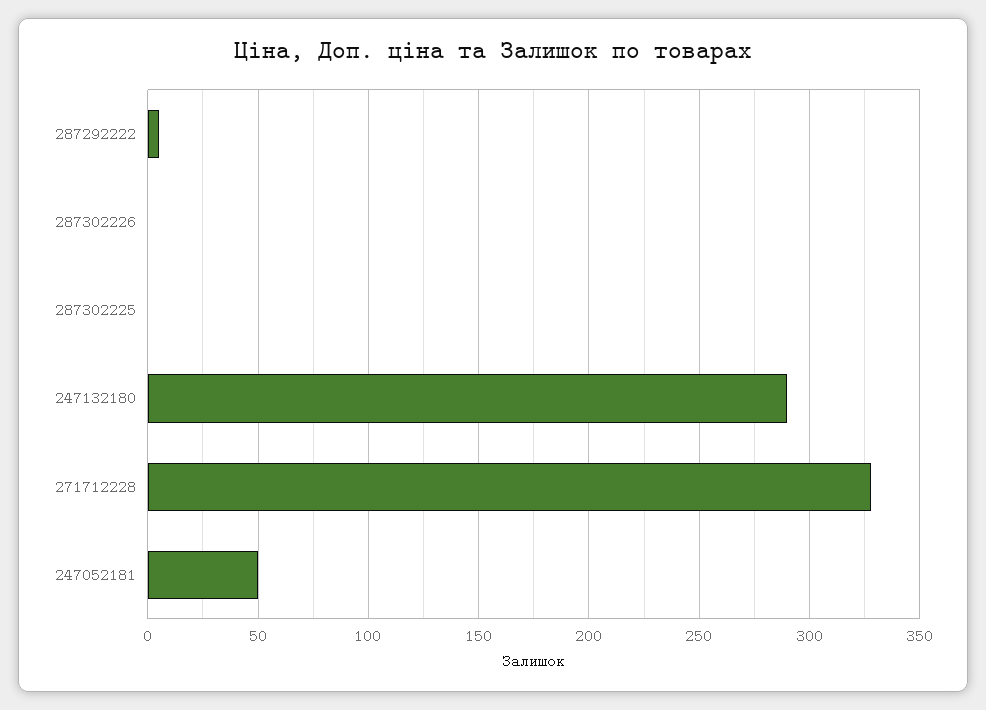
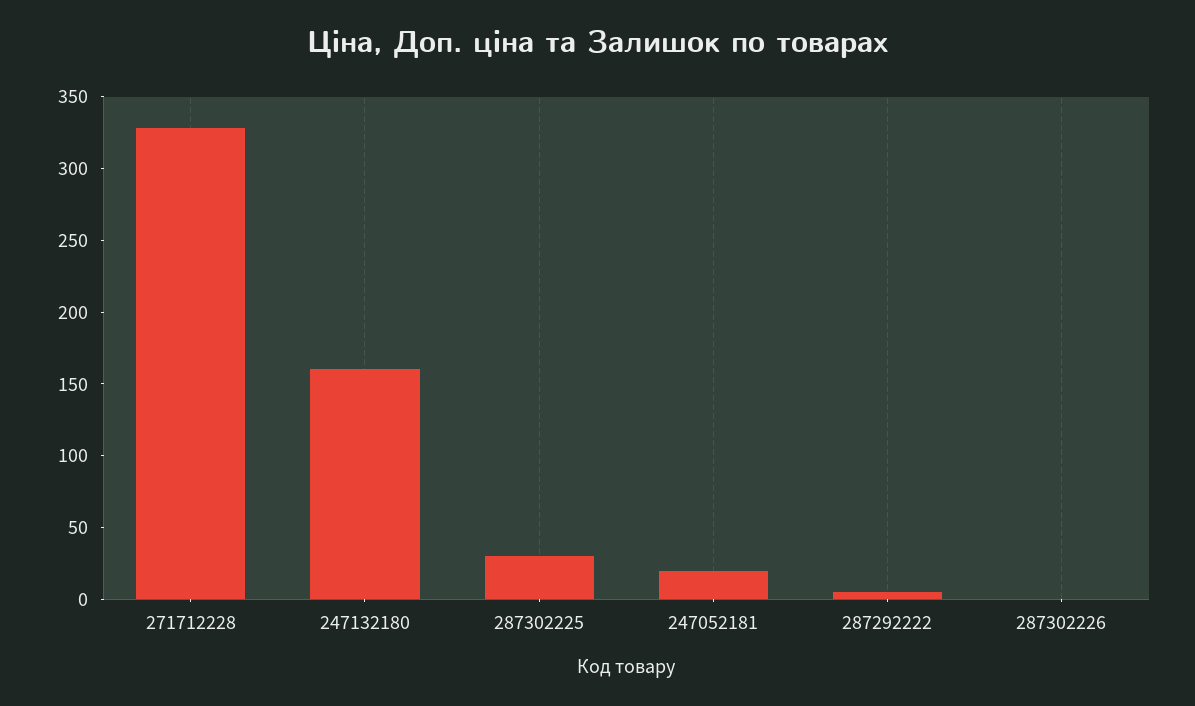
287302225: 0 -> 30
247132180: 290 -> 160
247052181: 50 -> 20

